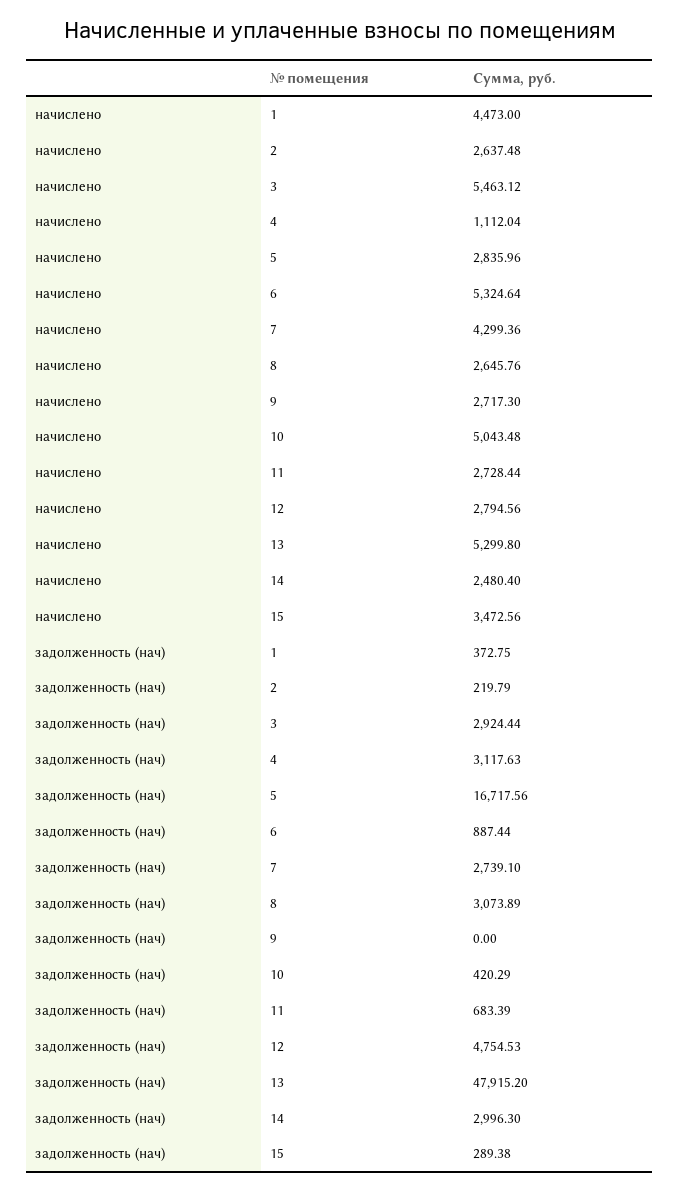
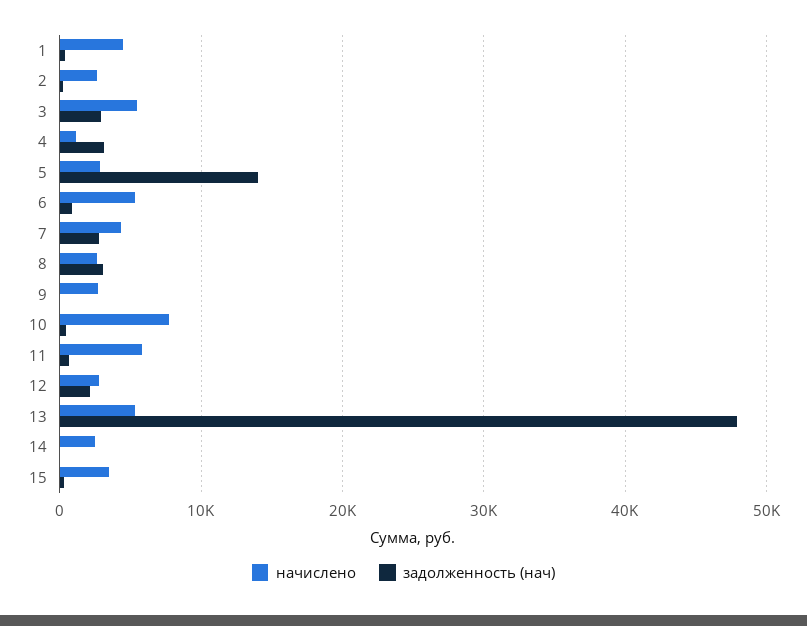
начислено, 10: 5043.48 -> 8000
начислено, 11: 2728.44 -> 6000
задолженность (нач), 5: 16717.56 -> 14000
задолженность (нач), 12: 4754.53 -> 2000
задолженность (нач), 14: 2996.3 -> 0

